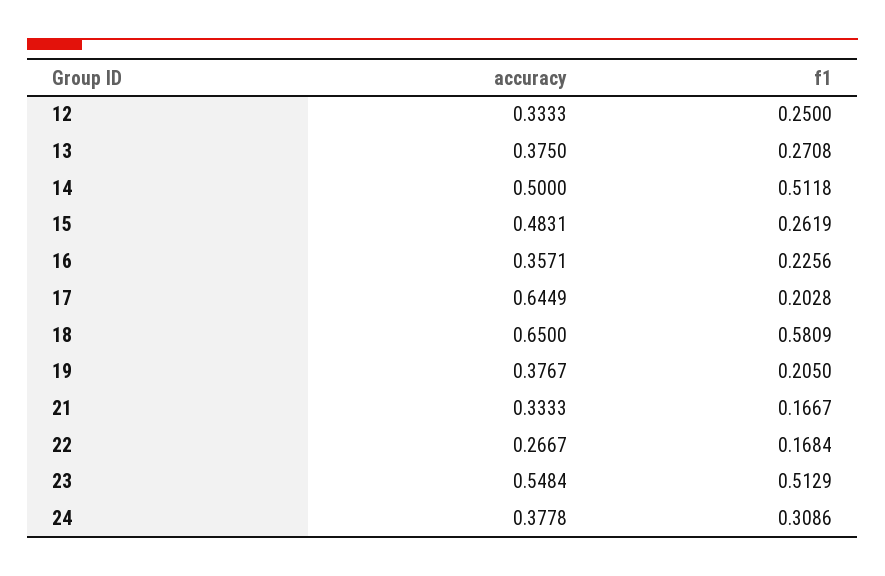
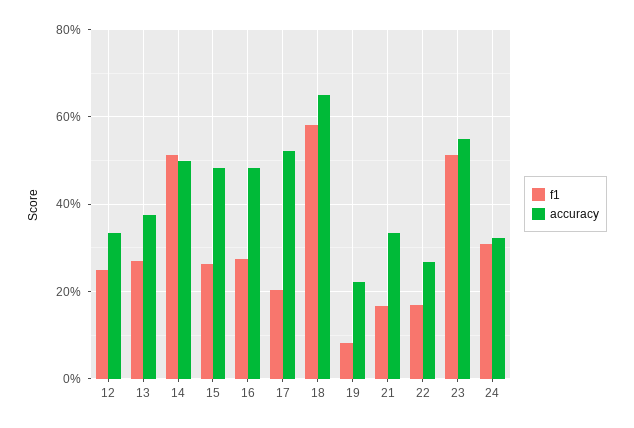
accuracy, 16: 0.3571 -> 0.48
f1, 16: 0.2256 -> 0.28
accuracy, 17: 0.6449 -> 0.52
accuracy, 19: 0.3767 -> 0.22
f1, 19: 0.205 -> 0.08
accuracy, 24: 0.3778 -> 0.32

